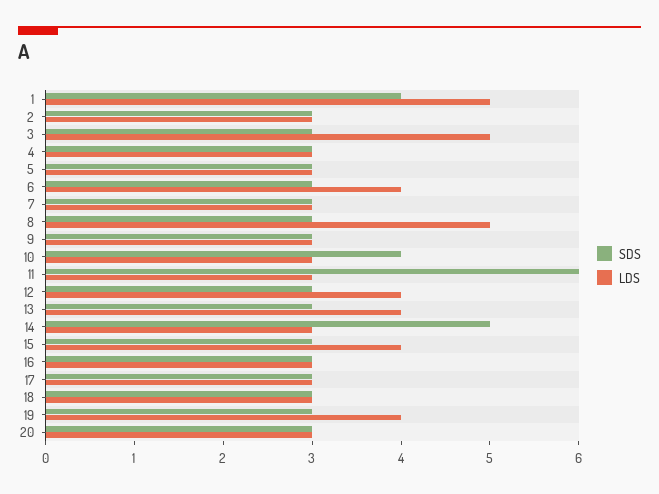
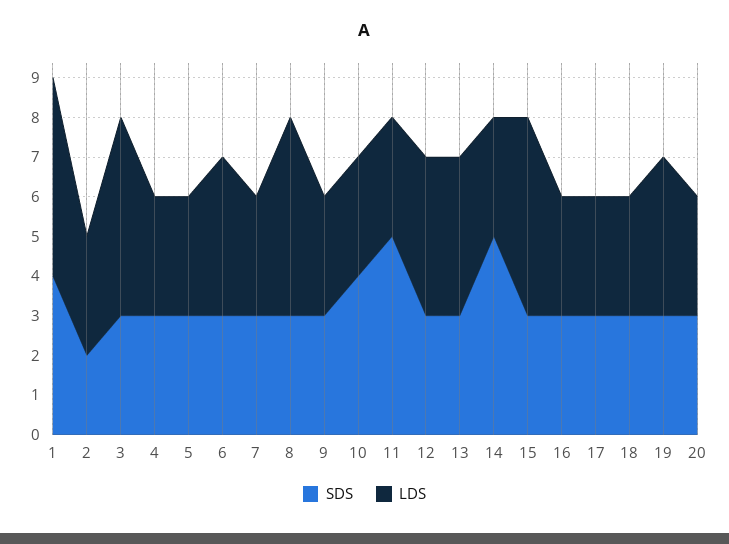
SDS, 2: 3 -> 2
SDS, 11: 6 -> 5
LDS, 15: 4 -> 5

